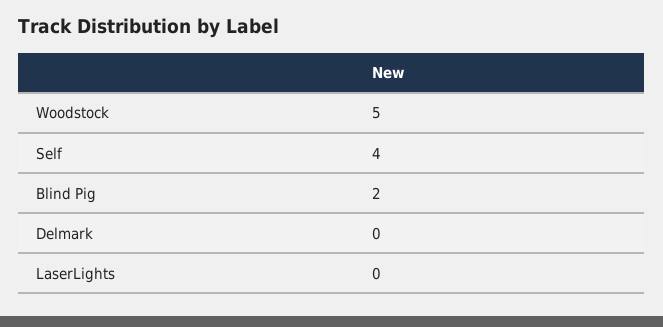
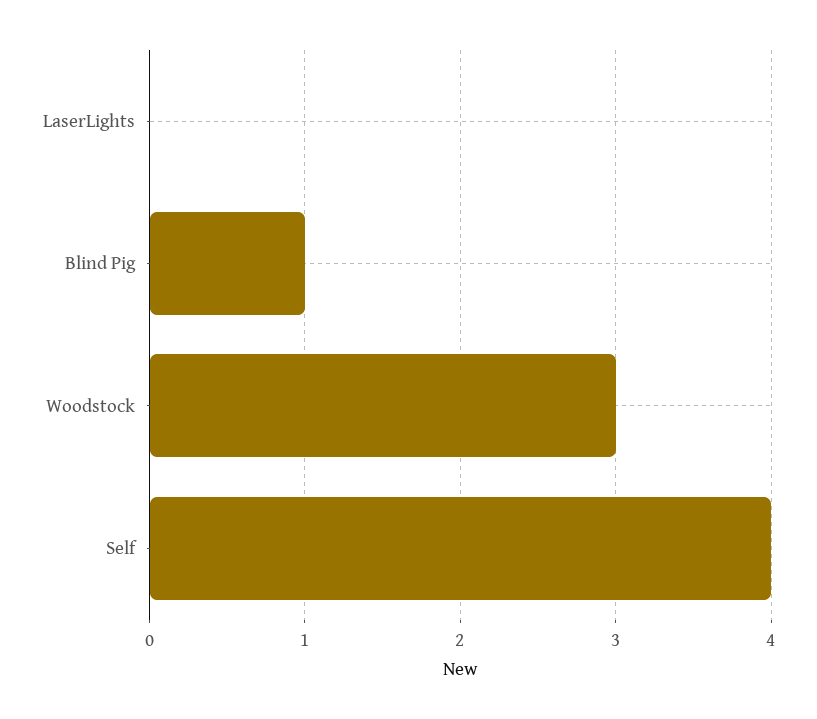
Woodstock: 5 -> 3
Blind Pig: 2 -> 1
Delmark: 0 -> none

